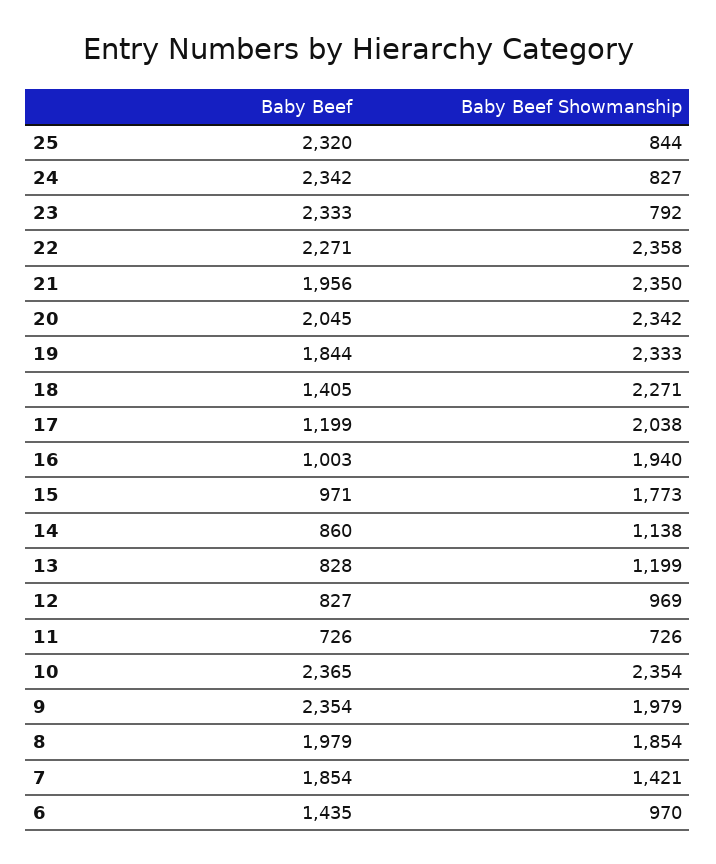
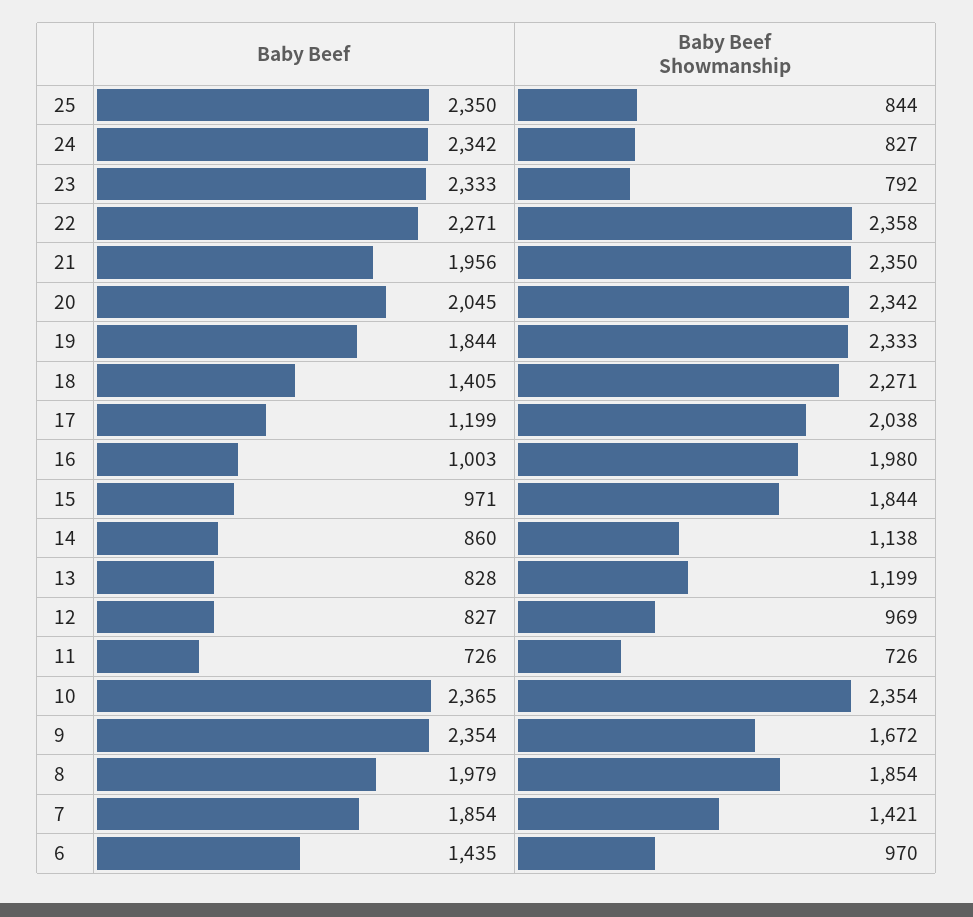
Baby Beef, 25: 2320 -> 2350
Baby Beef Showmanship, 16: 1940 -> 1980
Baby Beef Showmanship, 15: 1773 -> 1844
Baby Beef Showmanship, 9: 1979 -> 1672

